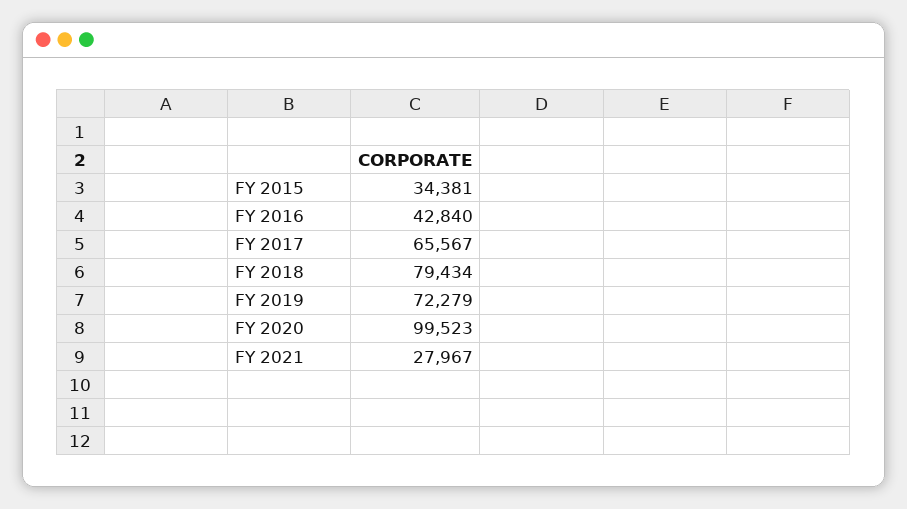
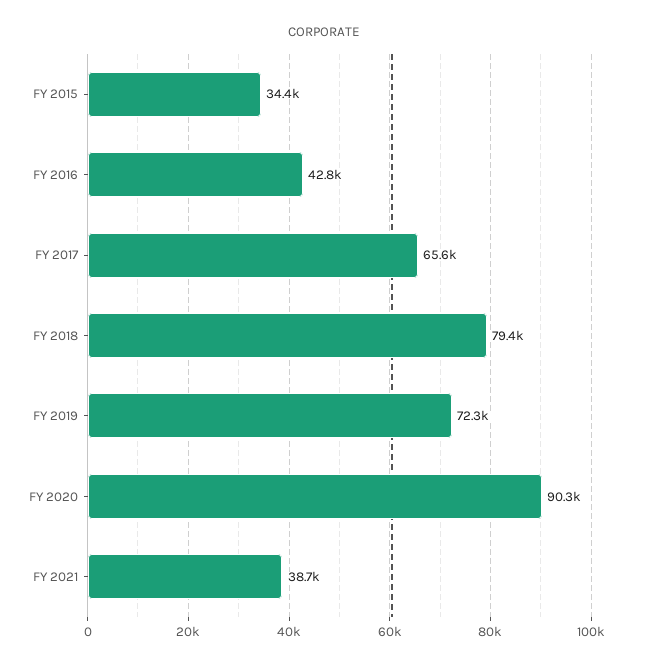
FY 2020: 99523 -> 90300
FY 2021: 27967 -> 38700

